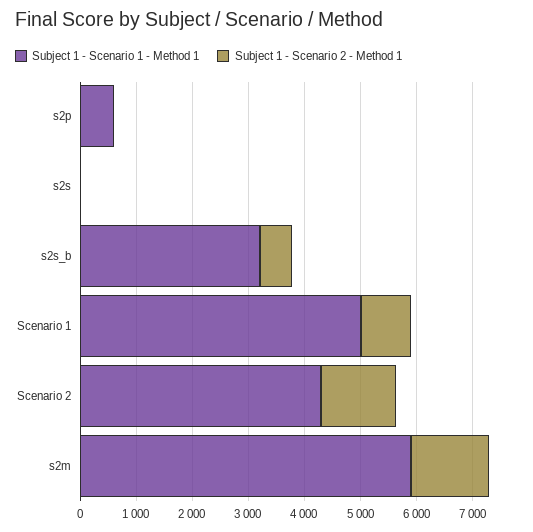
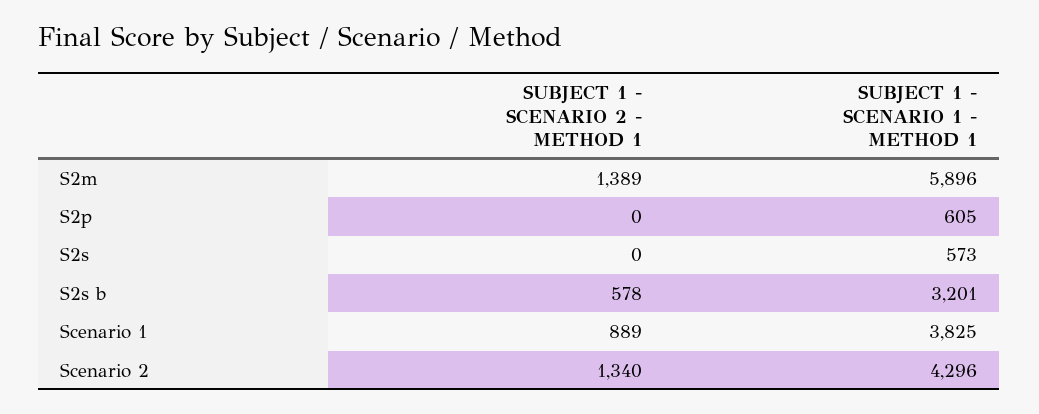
Subject 1 - Scenario 1 - Method 1, s2s: 0 -> 573
Subject 1 - Scenario 1 - Method 1, Scenario 1: 5000 -> 3825

